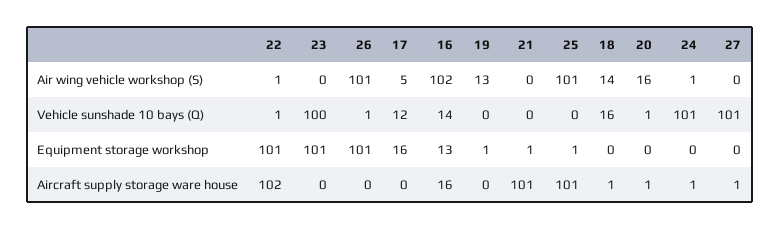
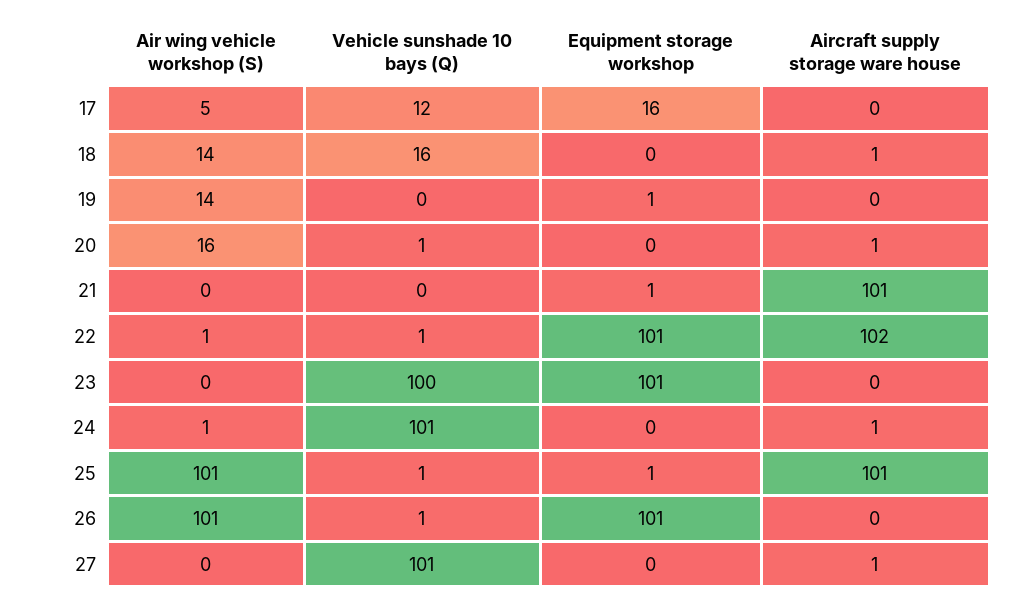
16, Air wing vehicle workshop (S): 102 -> none
19, Air wing vehicle workshop (S): 13 -> 14
16, Vehicle sunshade 10 bays (Q): 14 -> none
25, Vehicle sunshade 10 bays (Q): 0 -> 1
16, Equipment storage workshop: 13 -> none
16, Aircraft supply storage ware house: 16 -> none

